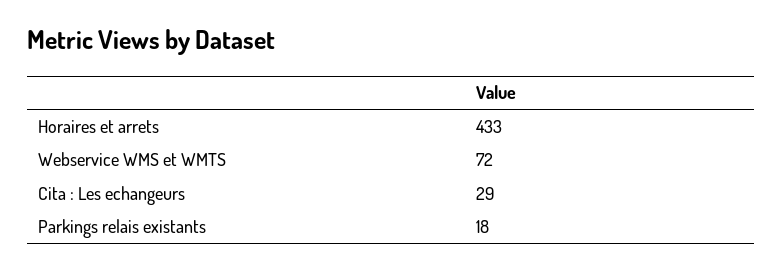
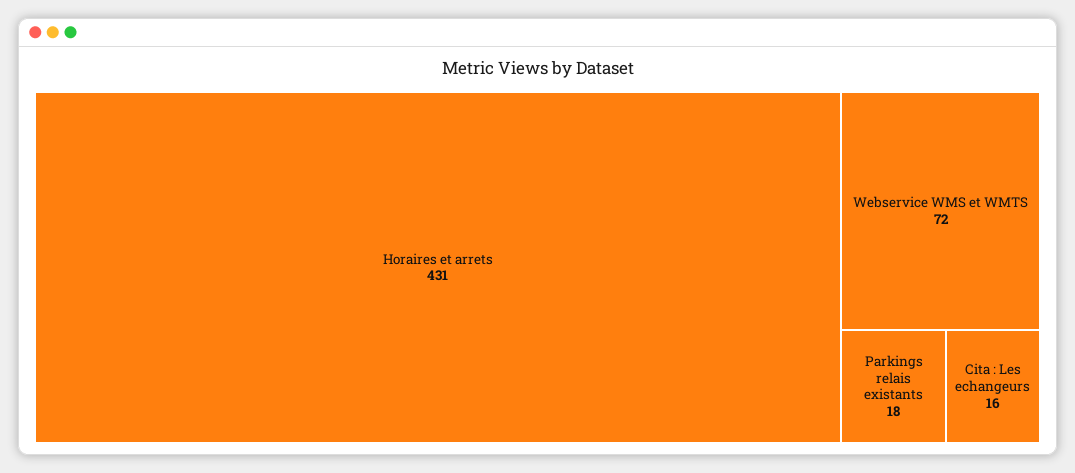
Horaires et arrets: 433 -> 431
Cita : Les echangeurs: 29 -> 16

